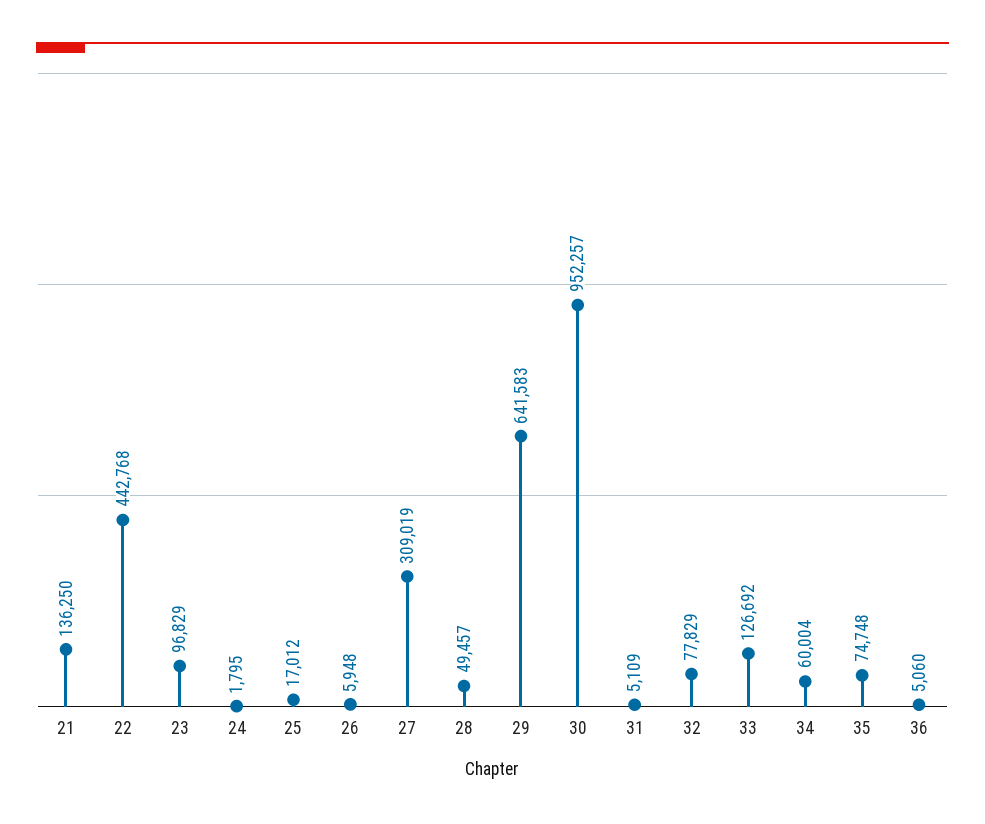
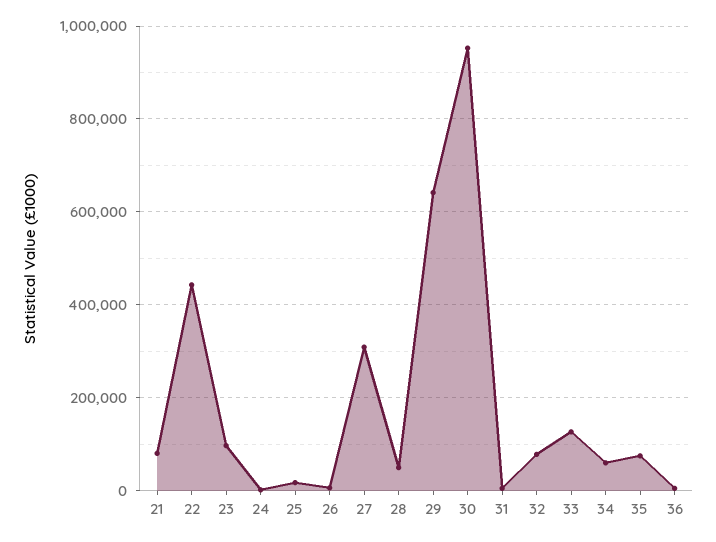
21: 136250 -> 80000

